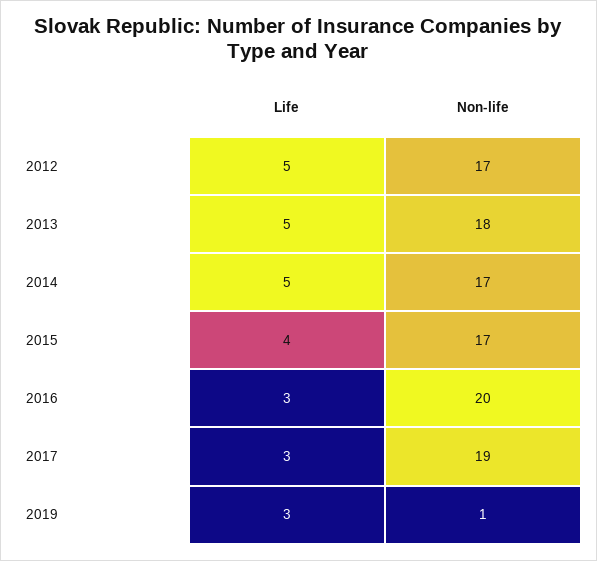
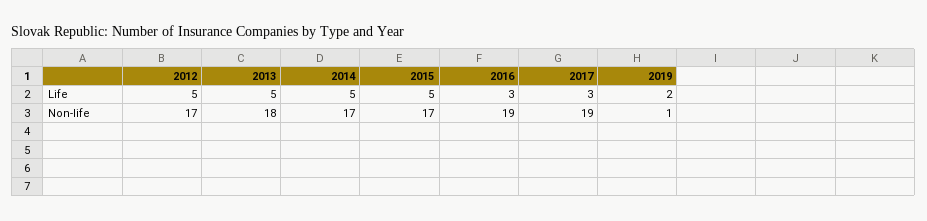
Life, 2015: 4 -> 5
Non-life, 2016: 20 -> 19
Life, 2019: 3 -> 2

